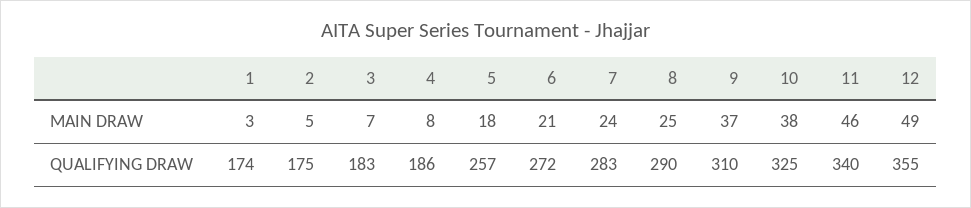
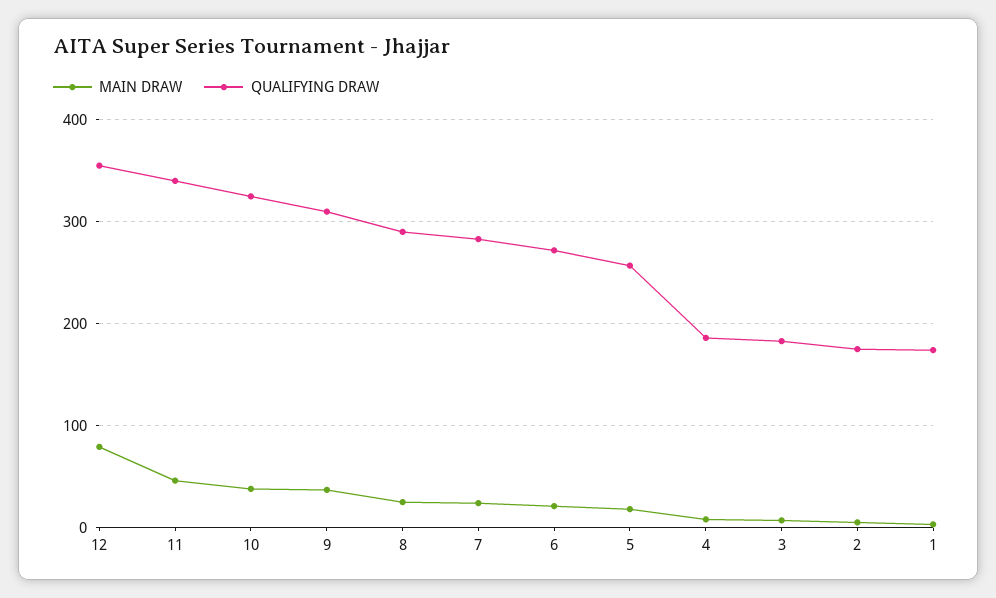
MAIN DRAW, 12: 49 -> 80

